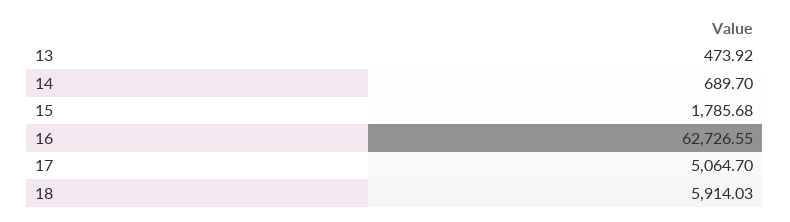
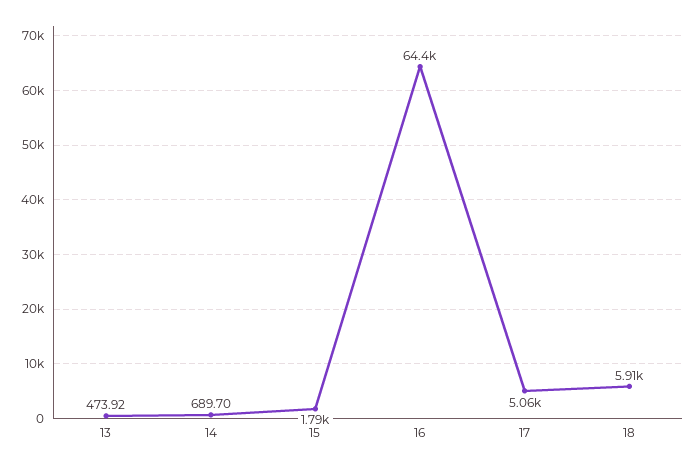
16: 62726.55 -> 64400

